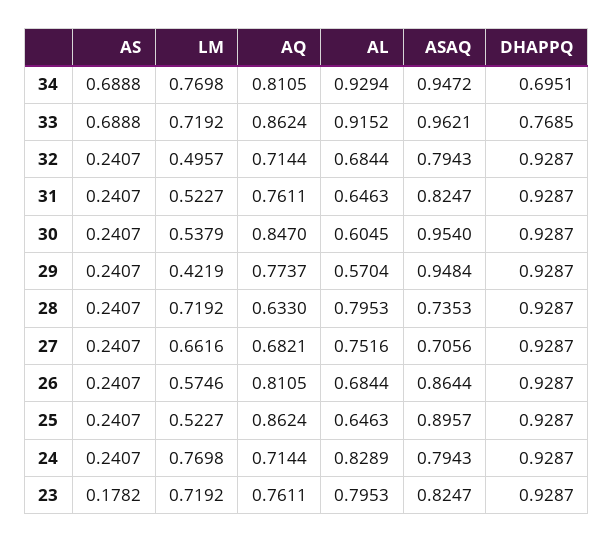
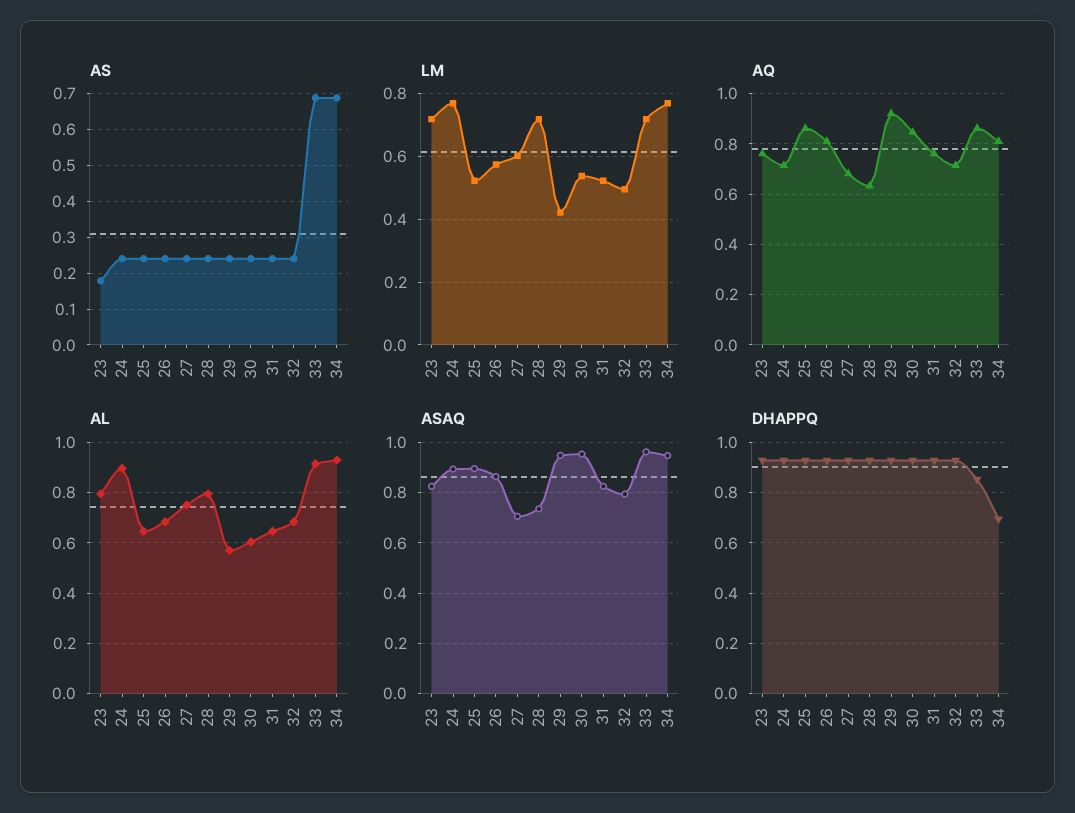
DHAPPQ, 33: 0.7685 -> 0.85
AQ, 29: 0.7737 -> 0.925
LM, 27: 0.6616 -> 0.6
AL, 24: 0.8289 -> 0.9
ASAQ, 24: 0.7943 -> 0.9

